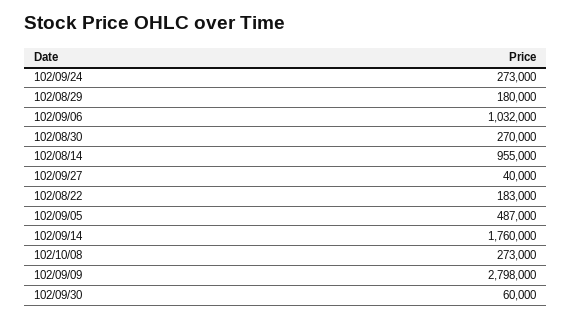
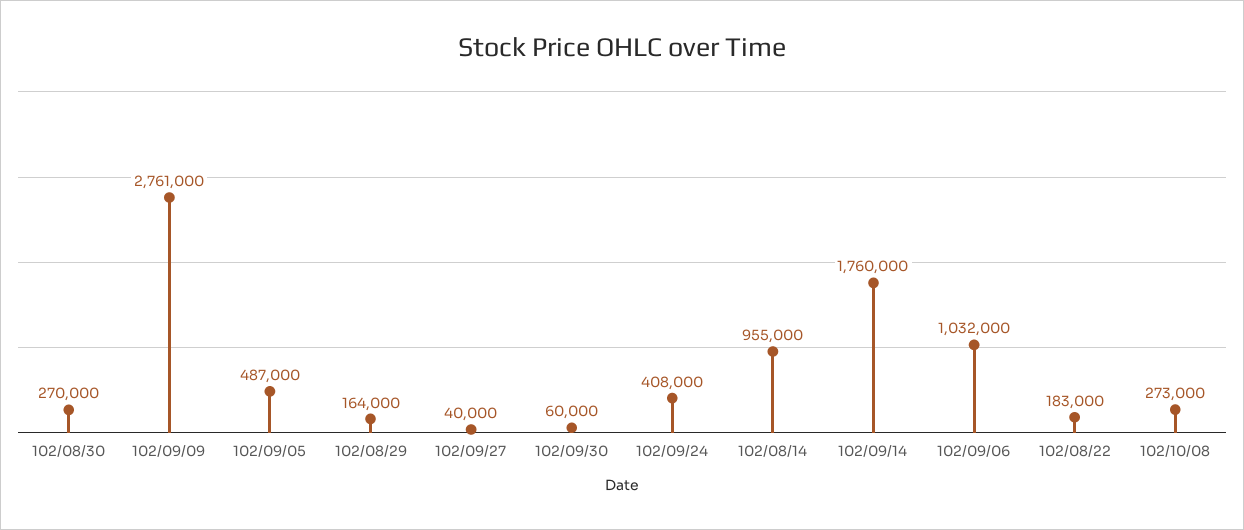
102/09/24: 273000 -> 408000
102/08/29: 180000 -> 164000
102/09/09: 2798000 -> 2761000

